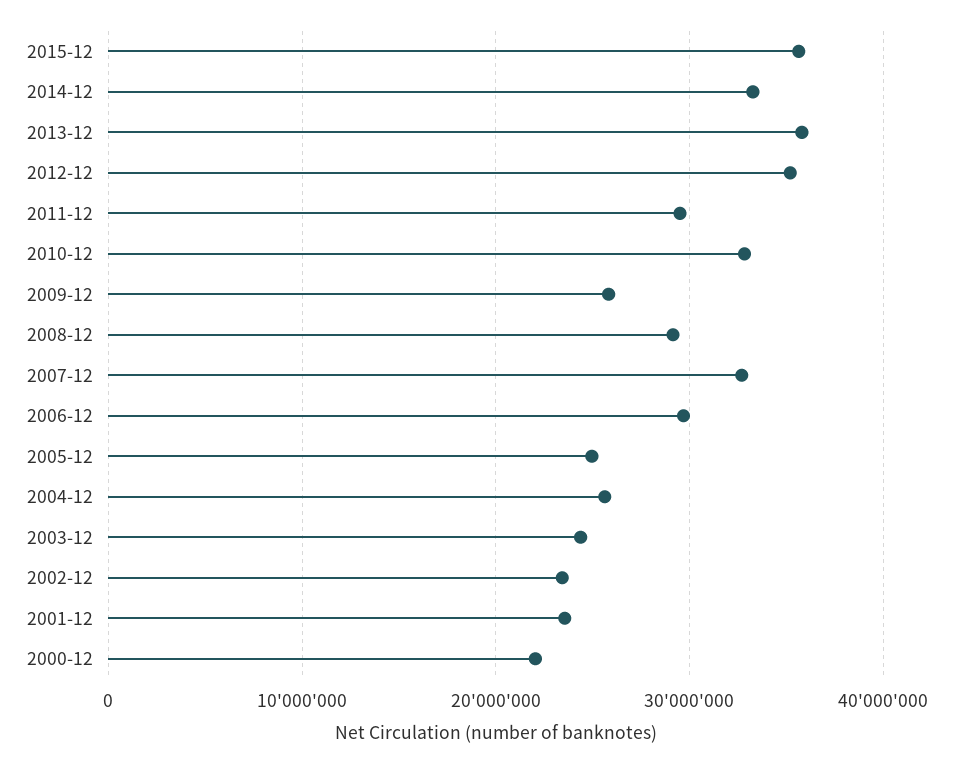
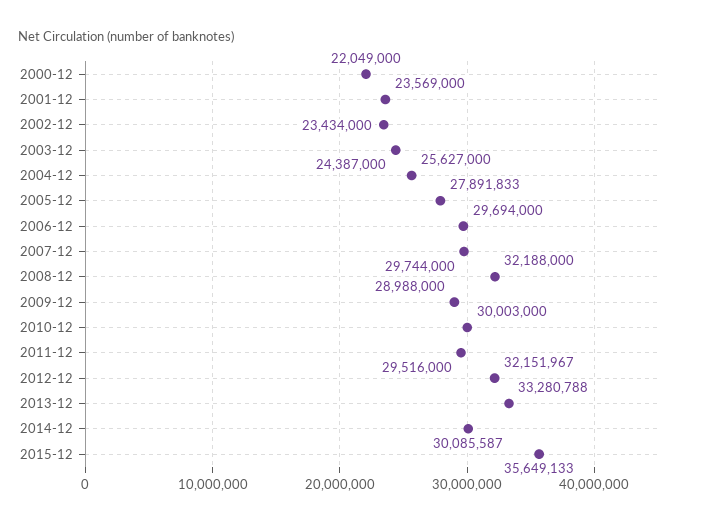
2014-12: 33000000 -> 30085587
2013-12: 36000000 -> 33280788
2012-12: 35000000 -> 32151967
2010-12: 33000000 -> 30003000
2009-12: 26000000 -> 28988000
2008-12: 29000000 -> 32188000
2007-12: 33000000 -> 29744000
2005-12: 25000000 -> 27891833

